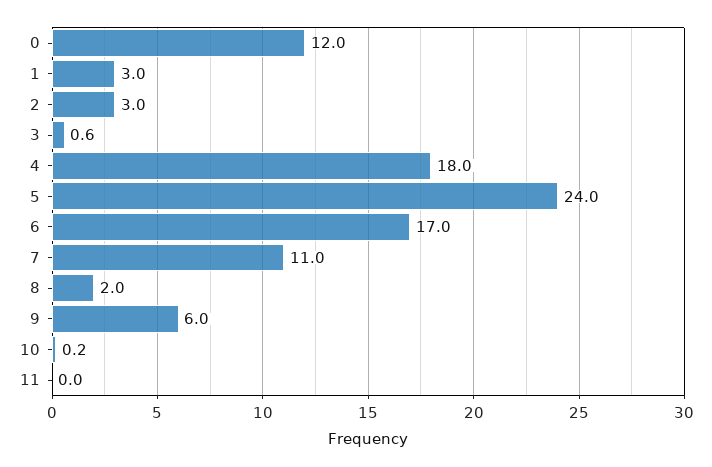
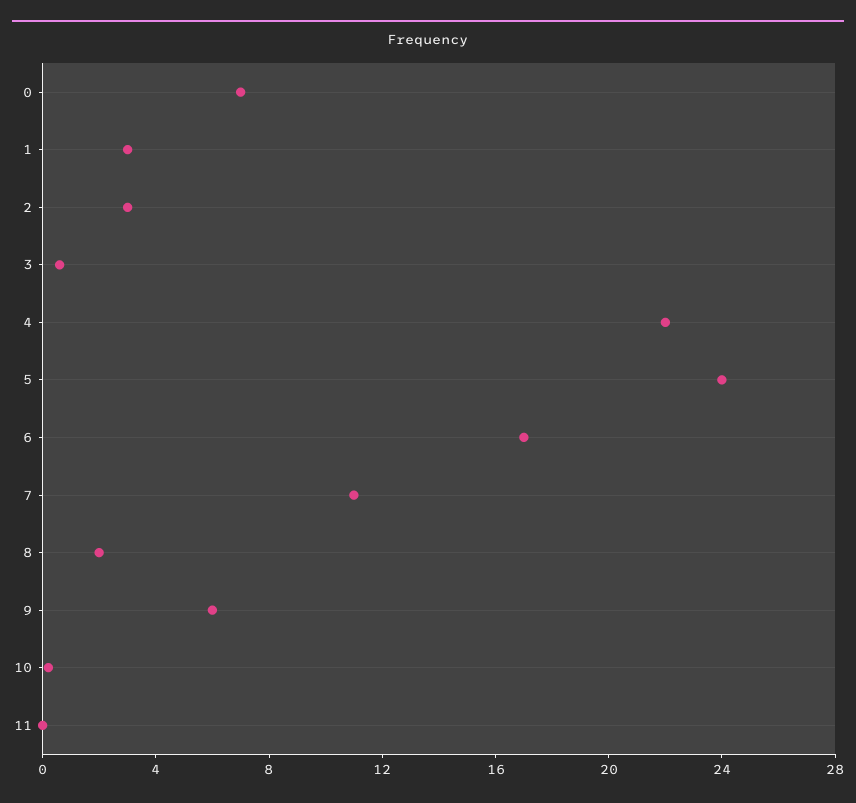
0: 12 -> 7
4: 18 -> 22

